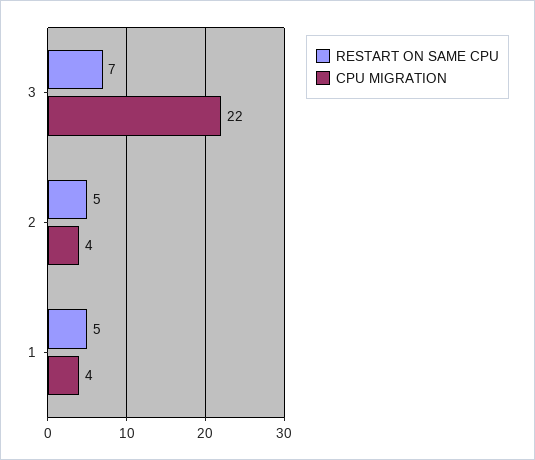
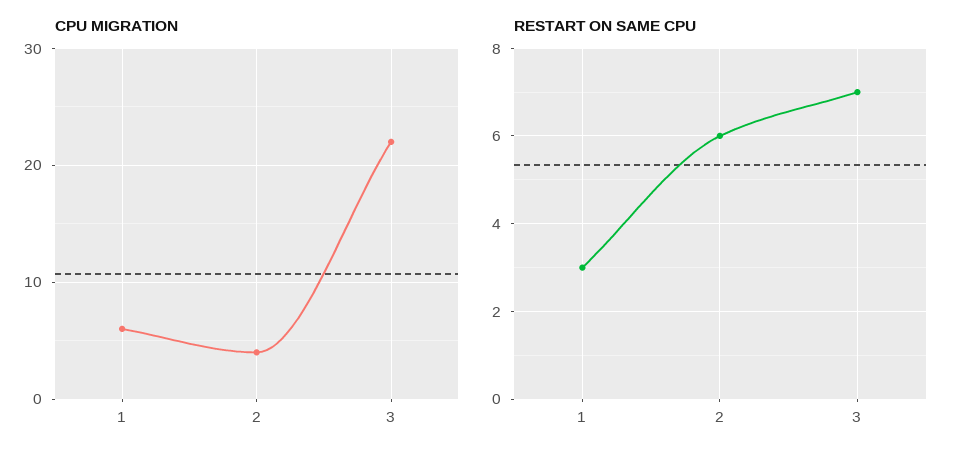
RESTART ON SAME CPU, 2: 5 -> 6
RESTART ON SAME CPU, 1: 5 -> 3
CPU MIGRATION, 1: 4 -> 6

